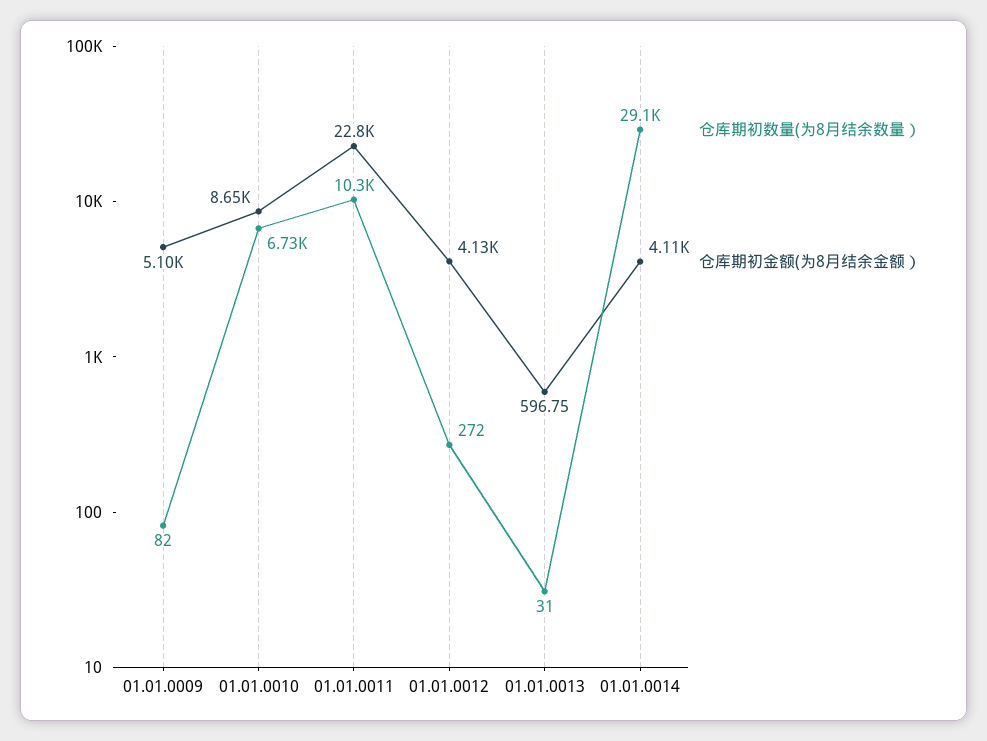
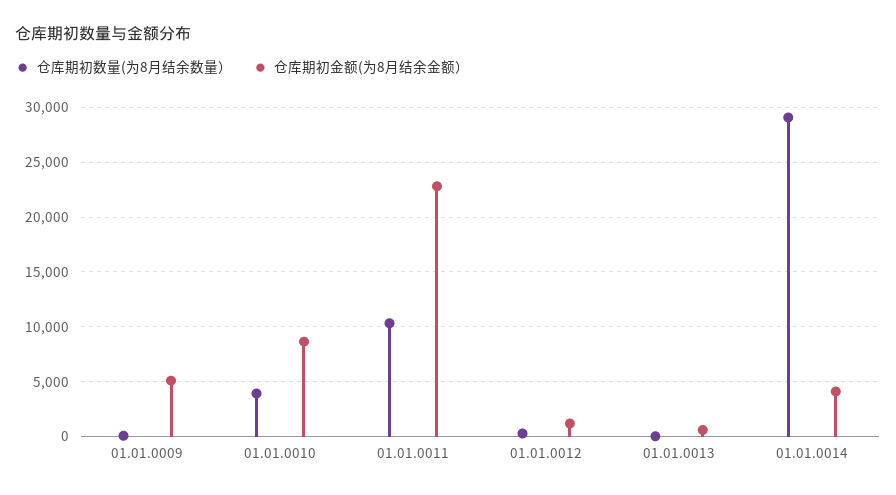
仓库期初数量(为8月结余数量）, 01.01.0010: 6730 -> 4000
仓库期初金额(为8月结余金额）, 01.01.0012: 4130 -> 1000

